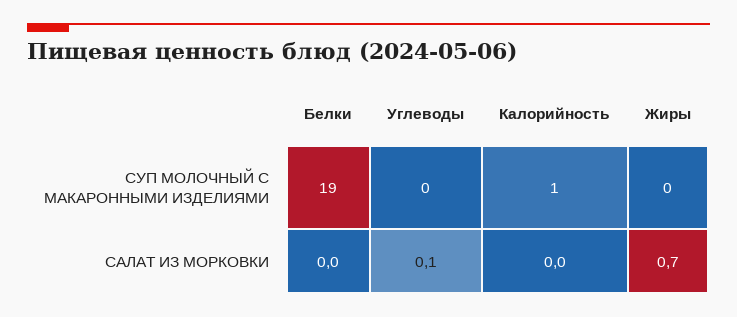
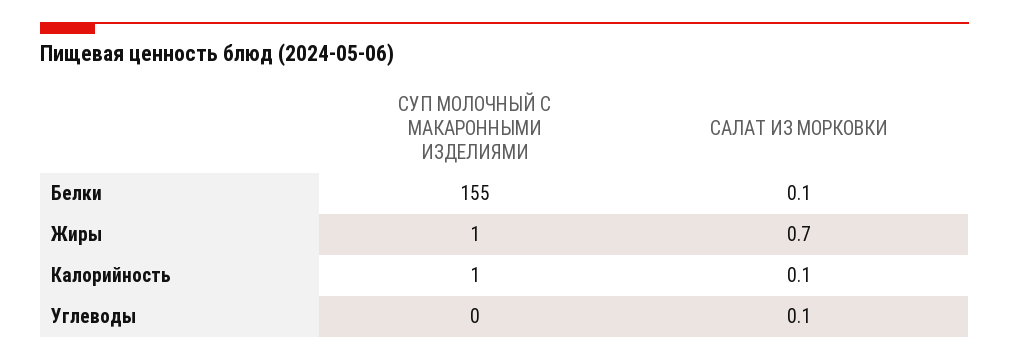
Белки, СУП МОЛОЧНЫЙ С МАКАРОННЫМИ ИЗДЕЛИЯМИ: 19 -> 155
Жиры, СУП МОЛОЧНЫЙ С МАКАРОННЫМИ ИЗДЕЛИЯМИ: 0 -> 1
Белки, САЛАТ ИЗ МОРКОВКИ: 0 -> 0.1
Калорийность, САЛАТ ИЗ МОРКОВКИ: 0 -> 0.1

